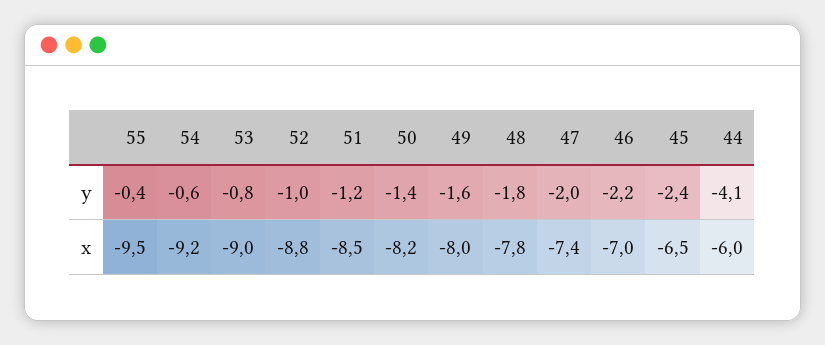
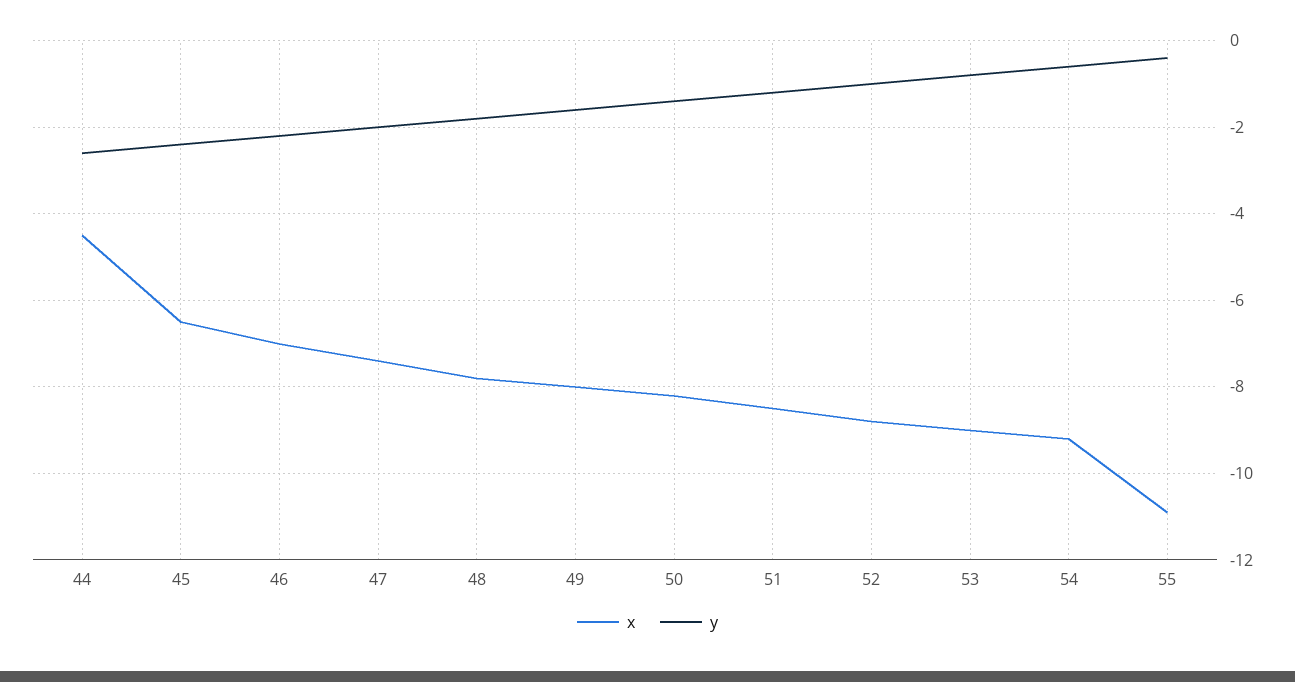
y, 44: -4.1 -> -2.5
x, 55: -9.5 -> -11
x, 44: -6 -> -4.5

